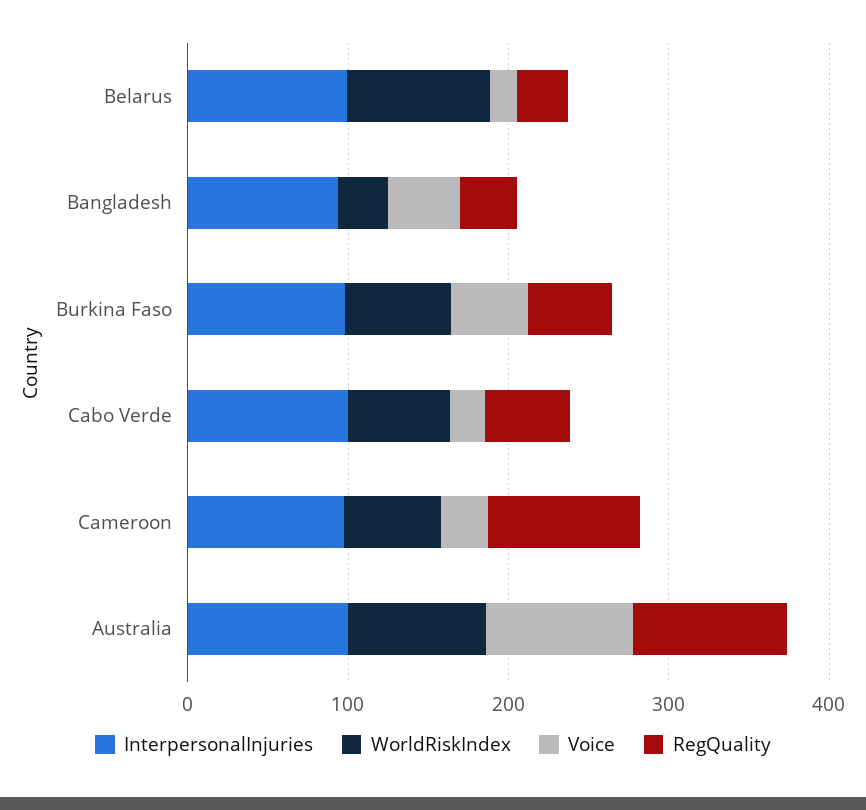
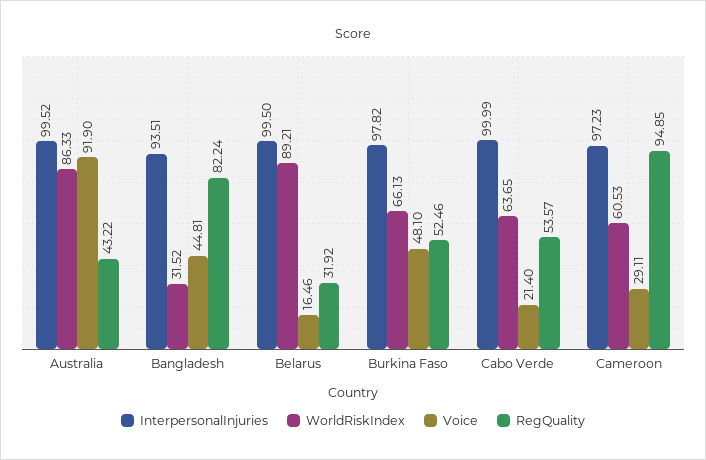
RegQuality, Bangladesh: 40 -> 82.24
RegQuality, Australia: 100 -> 43.22

